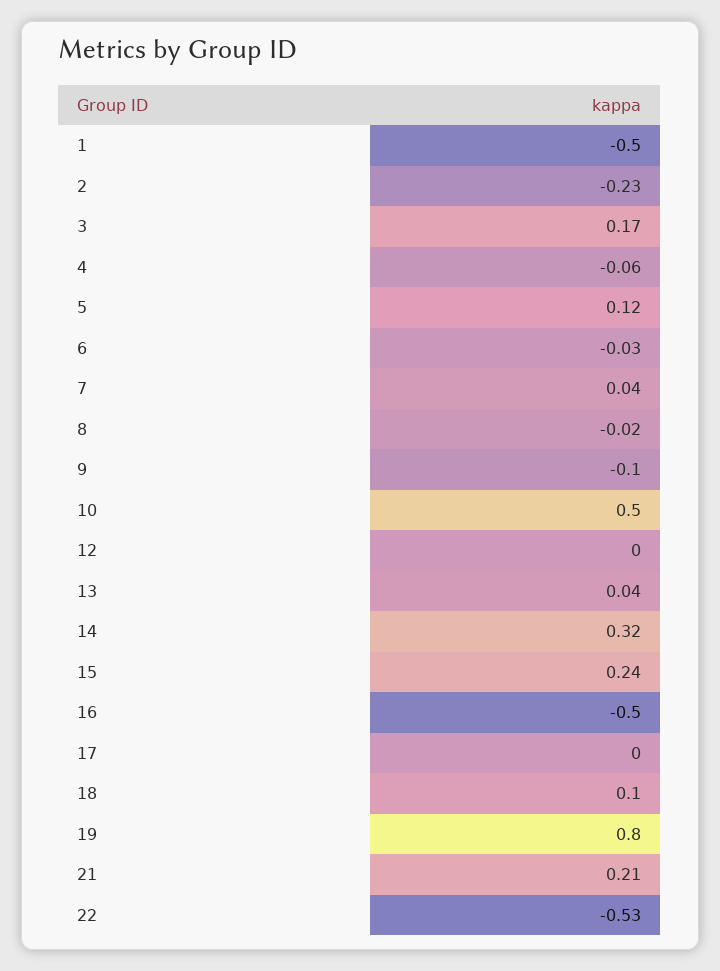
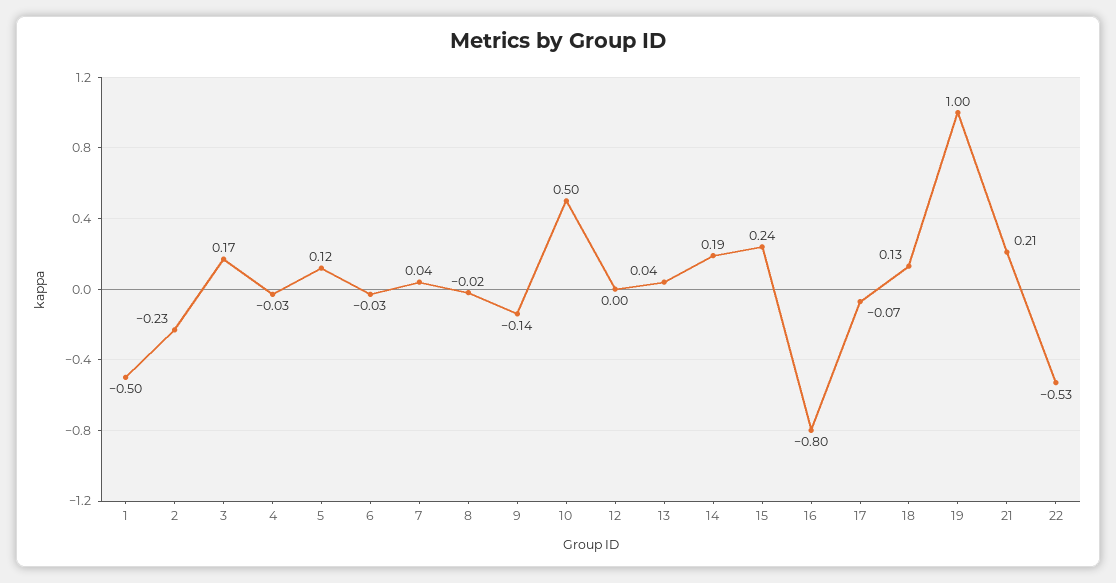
4: -0.06 -> -0.03
9: -0.1 -> -0.14
14: 0.32 -> 0.19
16: -0.5 -> -0.8
17: 0 -> -0.07
18: 0.1 -> 0.13
19: 0.8 -> 1

